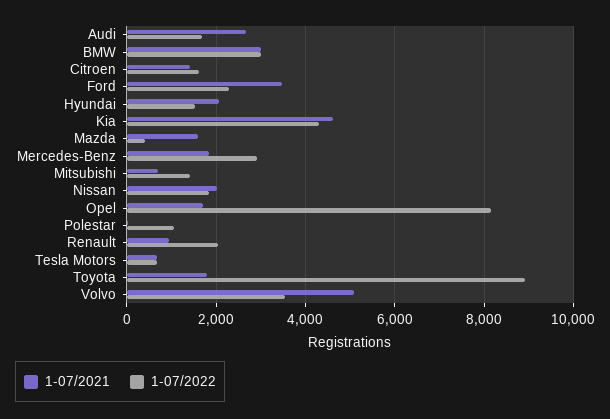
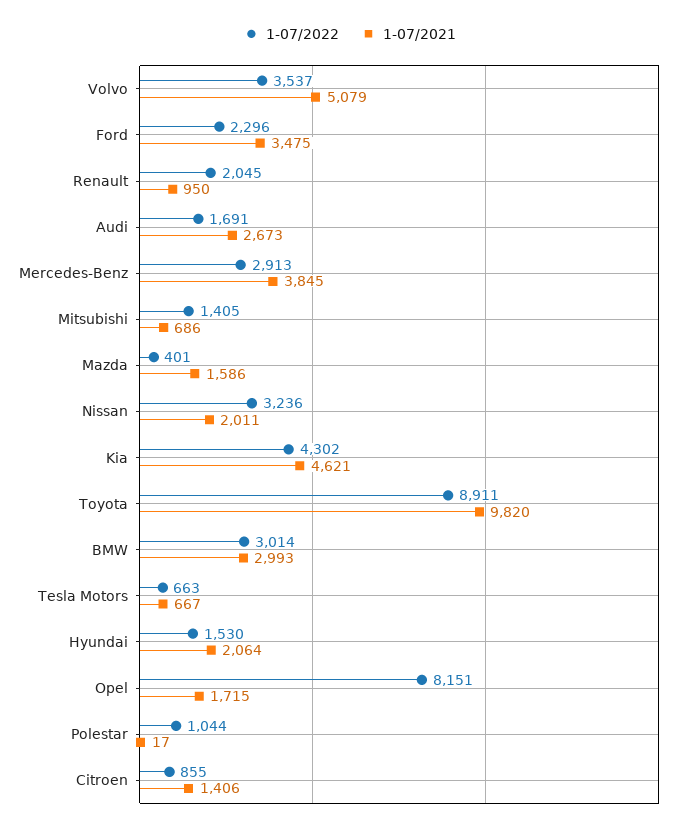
1-07/2022, Citroen: 1600 -> 855
1-07/2021, Mercedes-Benz: 1800 -> 3845
1-07/2022, Nissan: 1800 -> 3236
1-07/2021, Toyota: 1800 -> 9820

